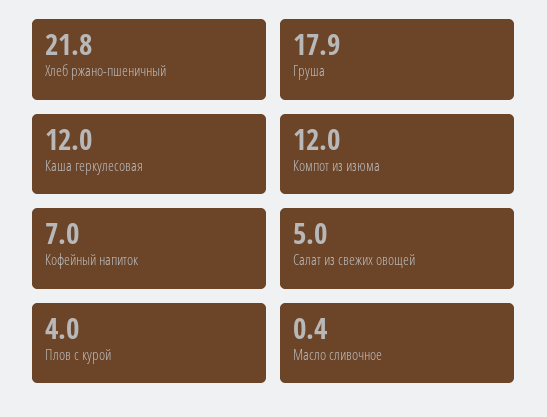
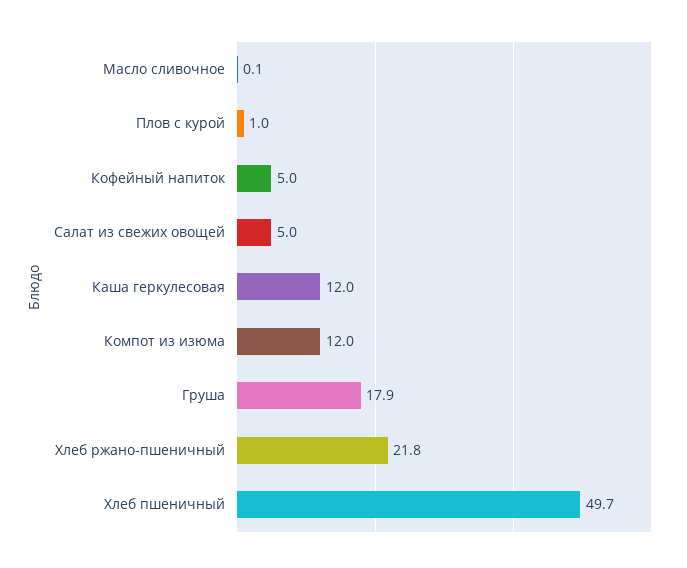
Кофейный напиток: 7 -> 5
Плов с курой: 4 -> 1
Масло сливочное: 0.4 -> 0.1
Хлеб пшеничный: none -> 49.7

